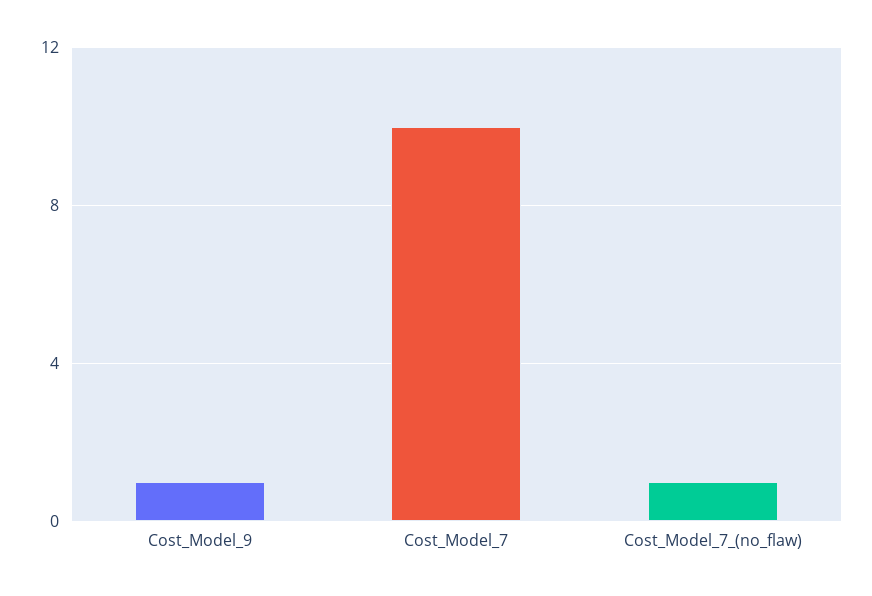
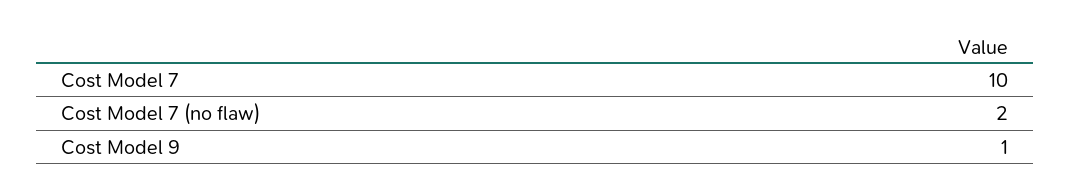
Cost_Model_7_(no_flaw): 1 -> 2

